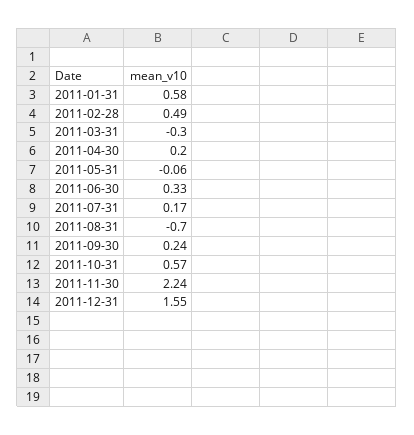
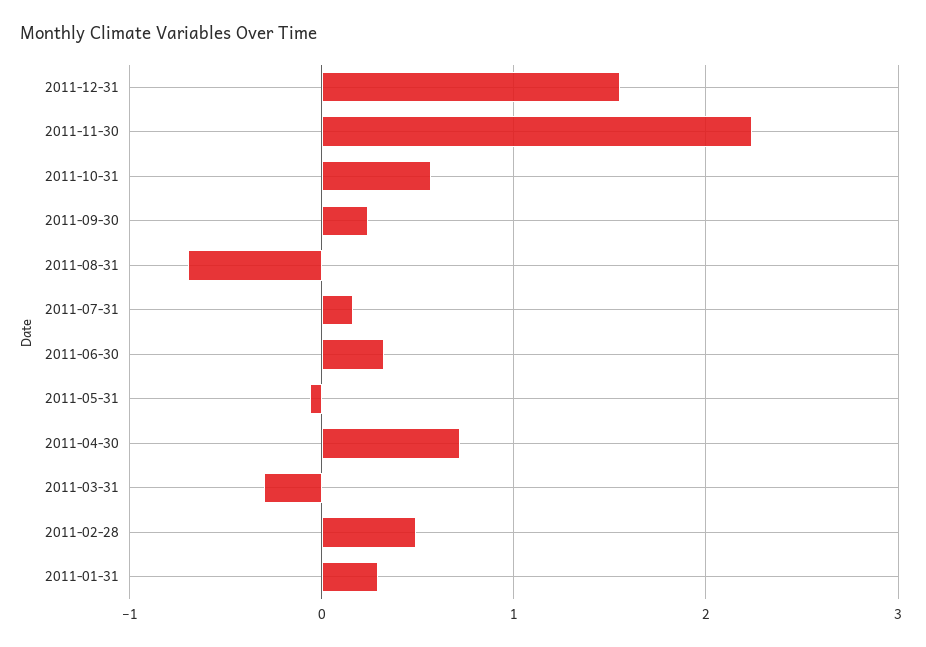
2011-01-31: 0.58 -> 0.3
2011-04-30: 0.2 -> 0.7

